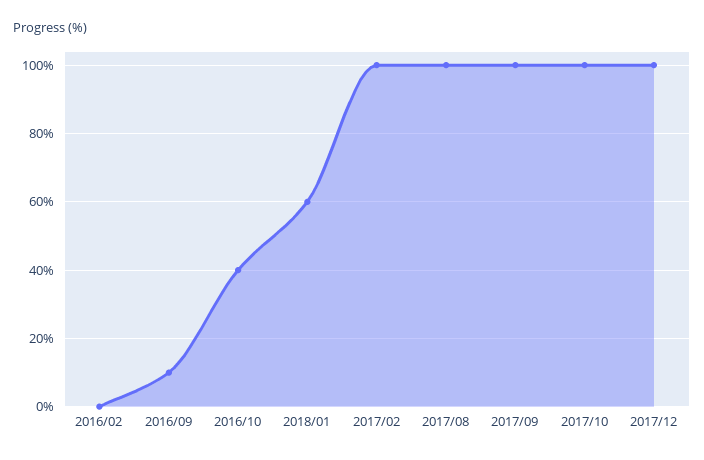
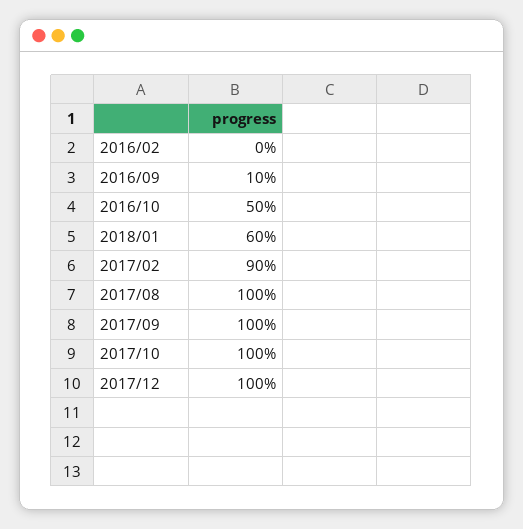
2016/10: 40 -> 50
2017/02: 100 -> 90

